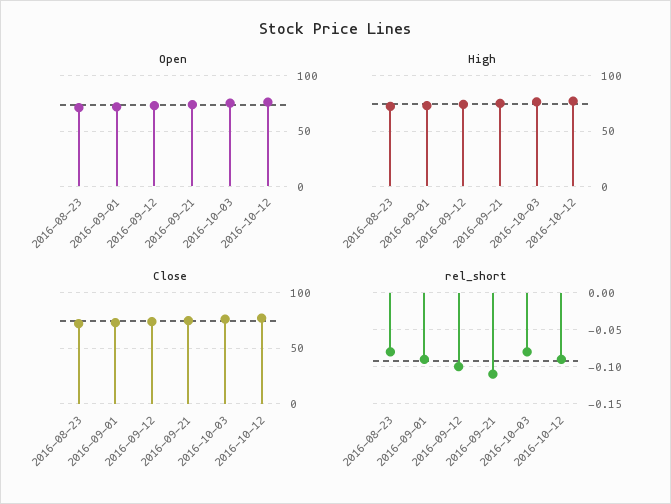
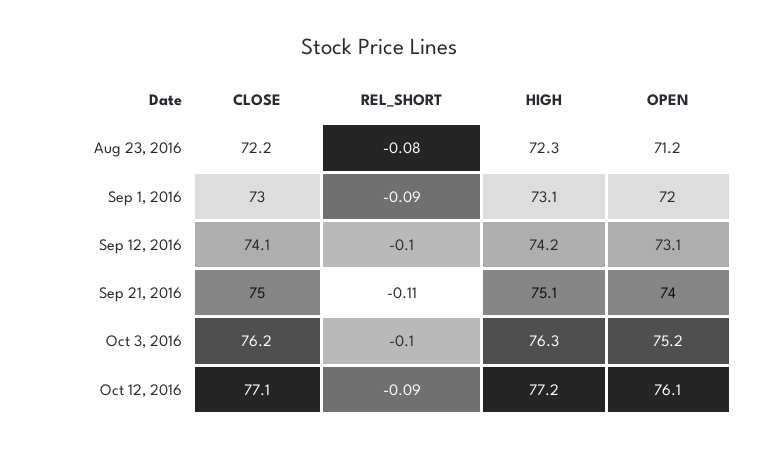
rel_short, 2016-10-03: -0.08 -> -0.1

